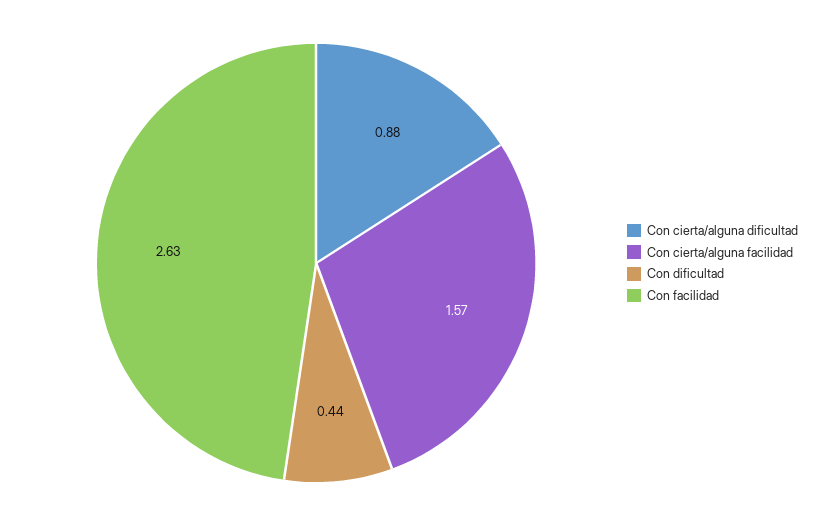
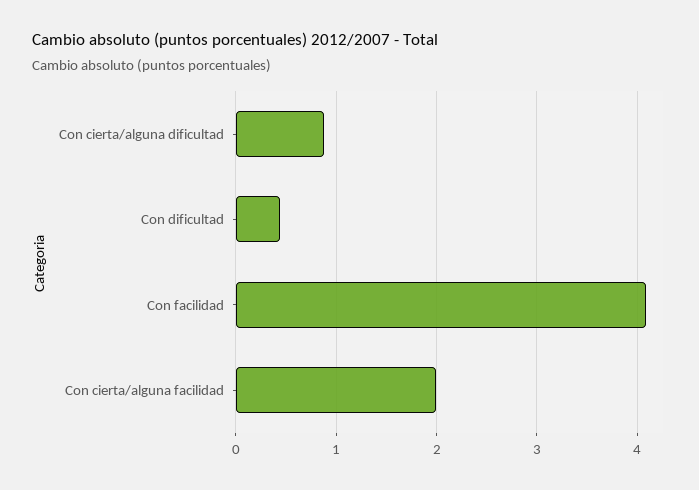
Con cierta/alguna facilidad: 1.57 -> 2
Con facilidad: 2.63 -> 4.1

